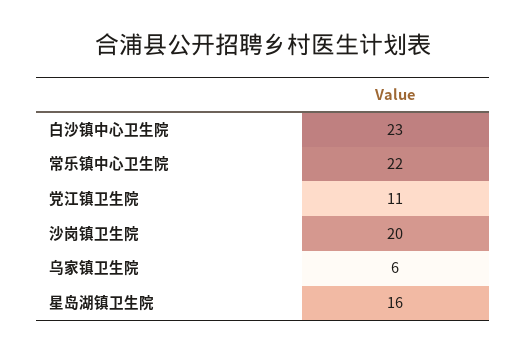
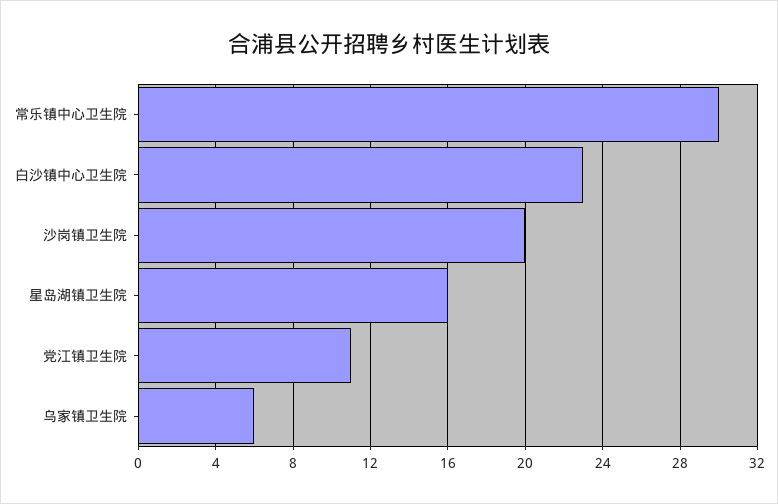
常乐镇中心卫生院: 22 -> 30

